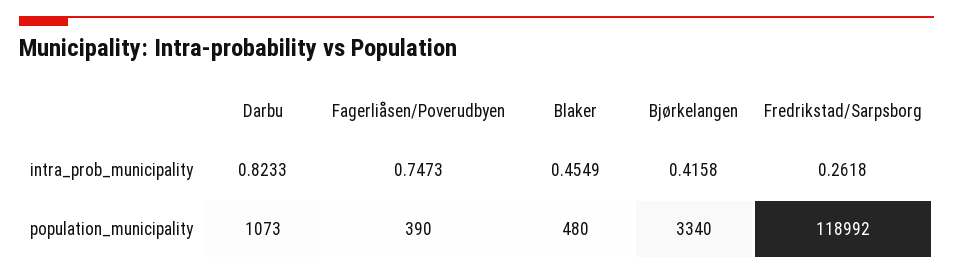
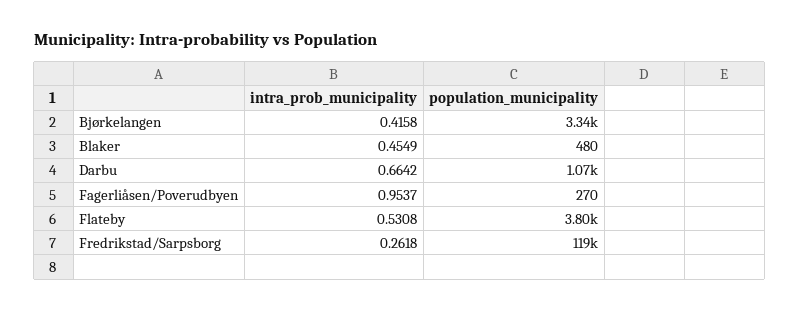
Darbu, intra_prob_municipality: 0.8233 -> 0.6642
Fagerliåsen/Poverudbyen, intra_prob_municipality: 0.7473 -> 0.9537
Fagerliåsen/Poverudbyen, population_municipality: 390 -> 270
Flateby, intra_prob_municipality: none -> 0.5308
Flateby, population_municipality: none -> 3800

